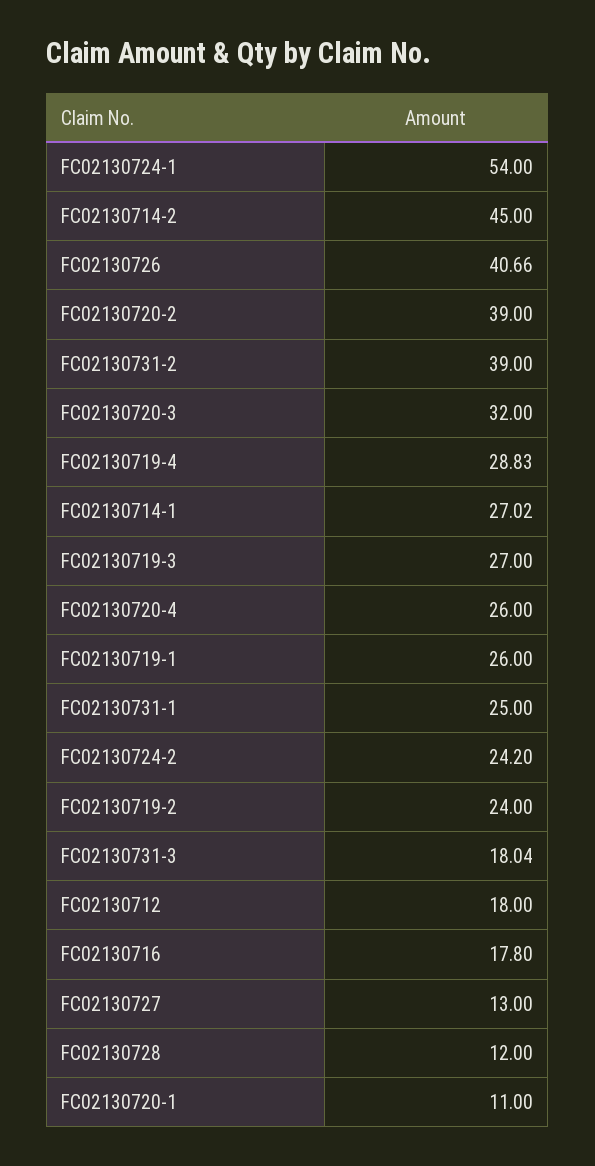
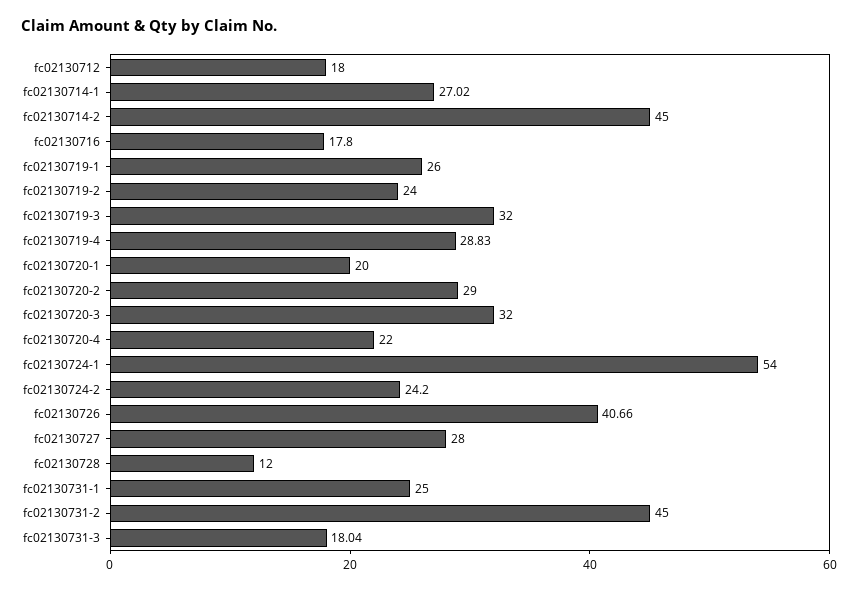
FC02130720-2: 39 -> 29
FC02130731-2: 39 -> 45
FC02130719-3: 27 -> 32
FC02130720-4: 26 -> 22
FC02130727: 13 -> 28
FC02130720-1: 11 -> 20

